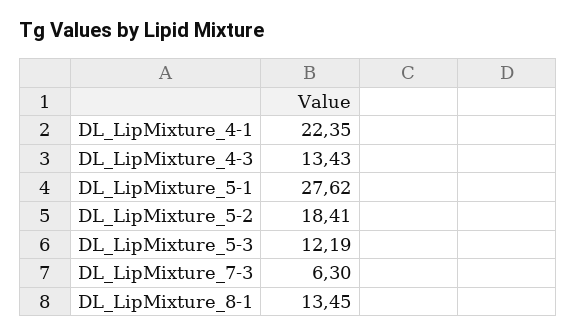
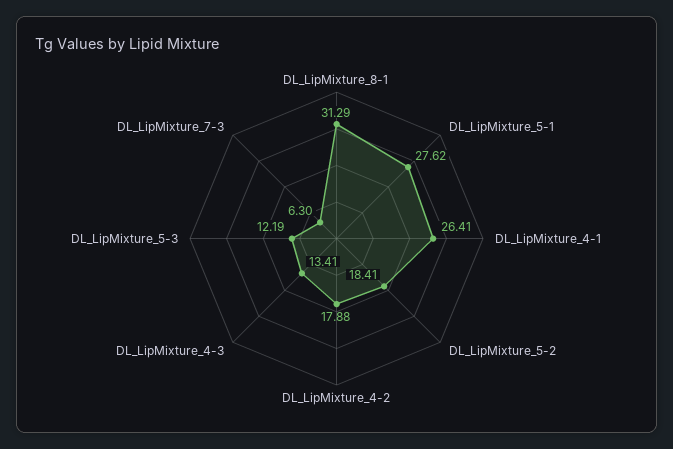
DL_LipMixture_4-1: 22.35 -> 26.41
DL_LipMixture_4-3: 13.43 -> 13.41
DL_LipMixture_8-1: 13.45 -> 31.29
DL_LipMixture_4-2: none -> 17.88

